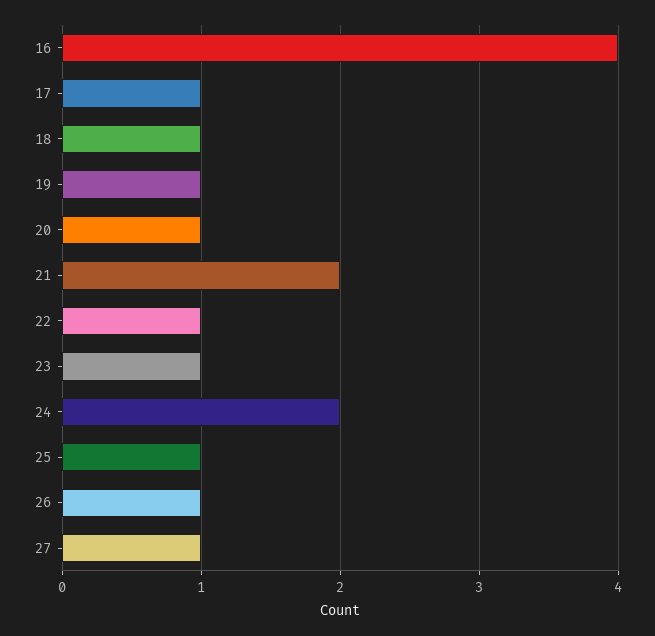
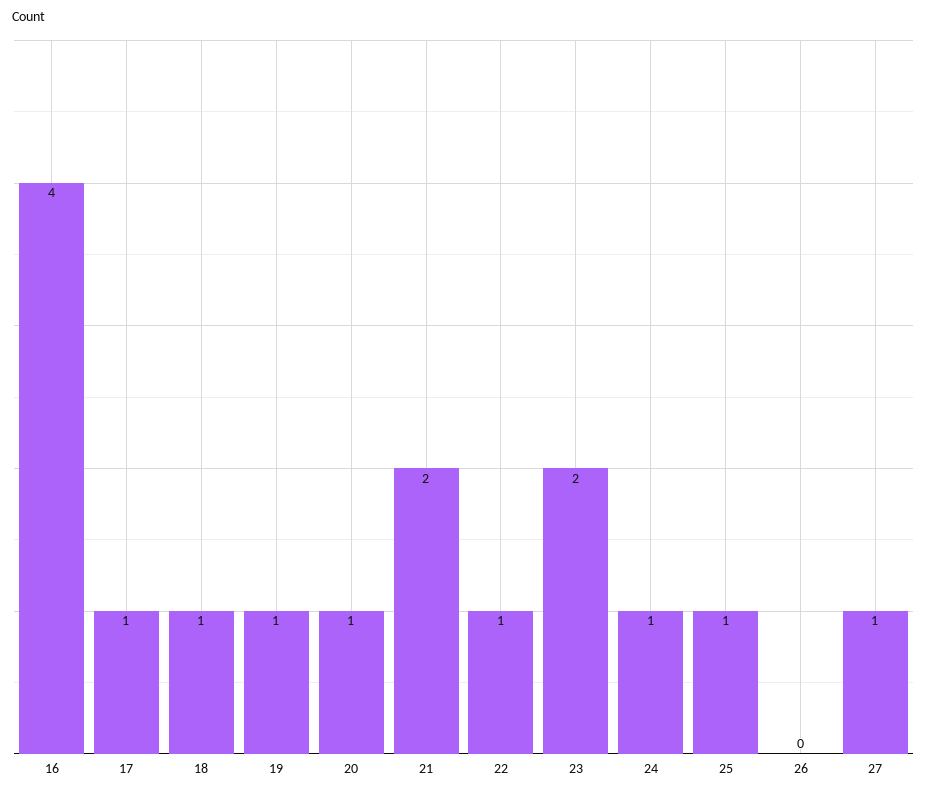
23: 1 -> 2
24: 2 -> 1
26: 1 -> 0

